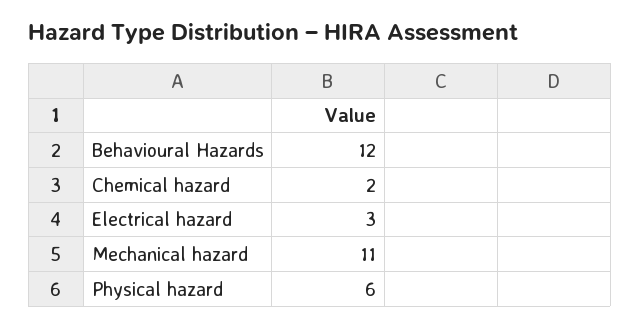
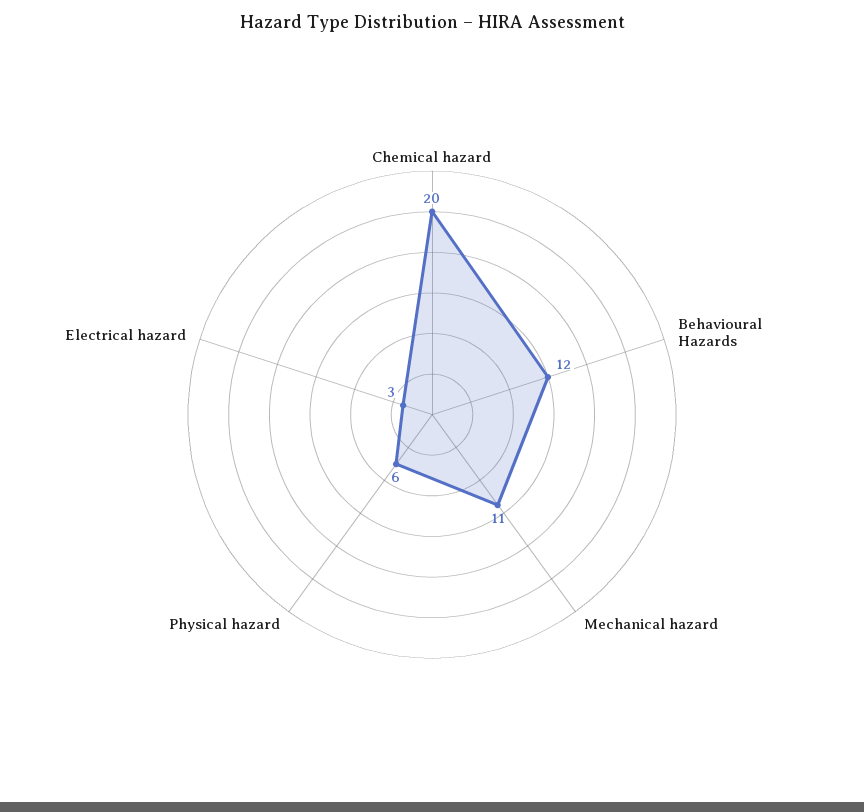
Chemical hazard: 2 -> 20

